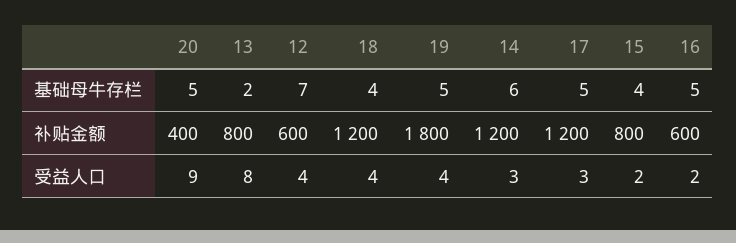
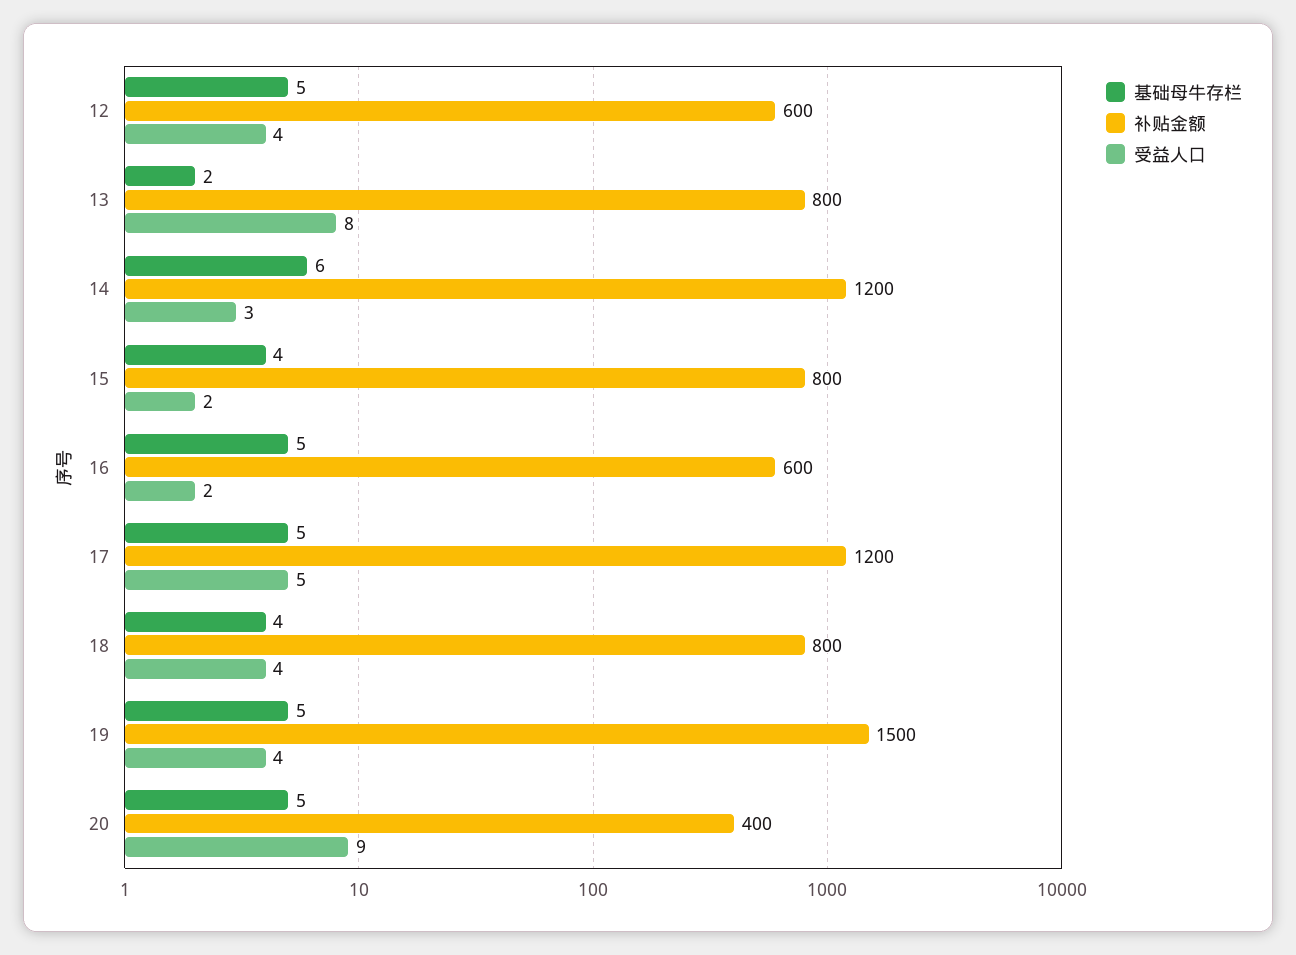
基础母牛存栏, 12: 7 -> 5
补贴金额, 18: 1200 -> 800
补贴金额, 19: 1800 -> 1500
受益人口, 17: 3 -> 5

